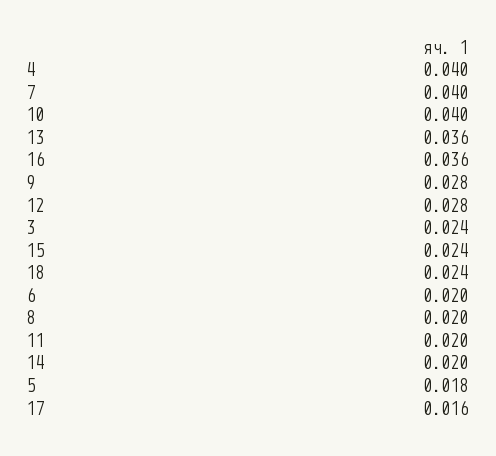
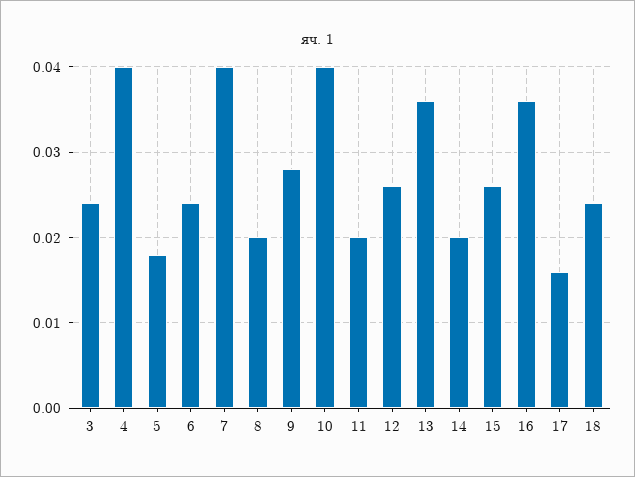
12: 0.028 -> 0.026
15: 0.024 -> 0.026
6: 0.02 -> 0.024

